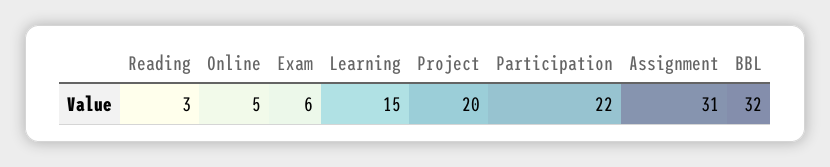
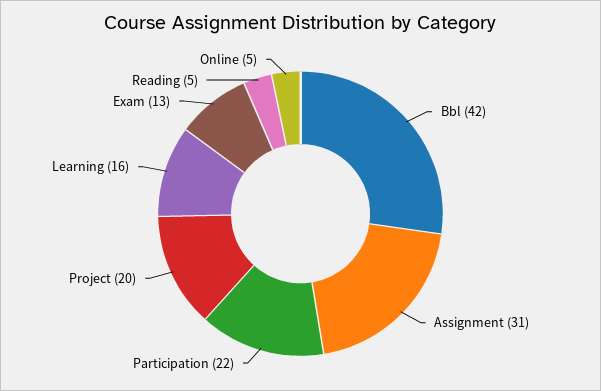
Reading: 3 -> 5
Exam: 6 -> 13
Learning: 15 -> 16
BBL: 32 -> 42

